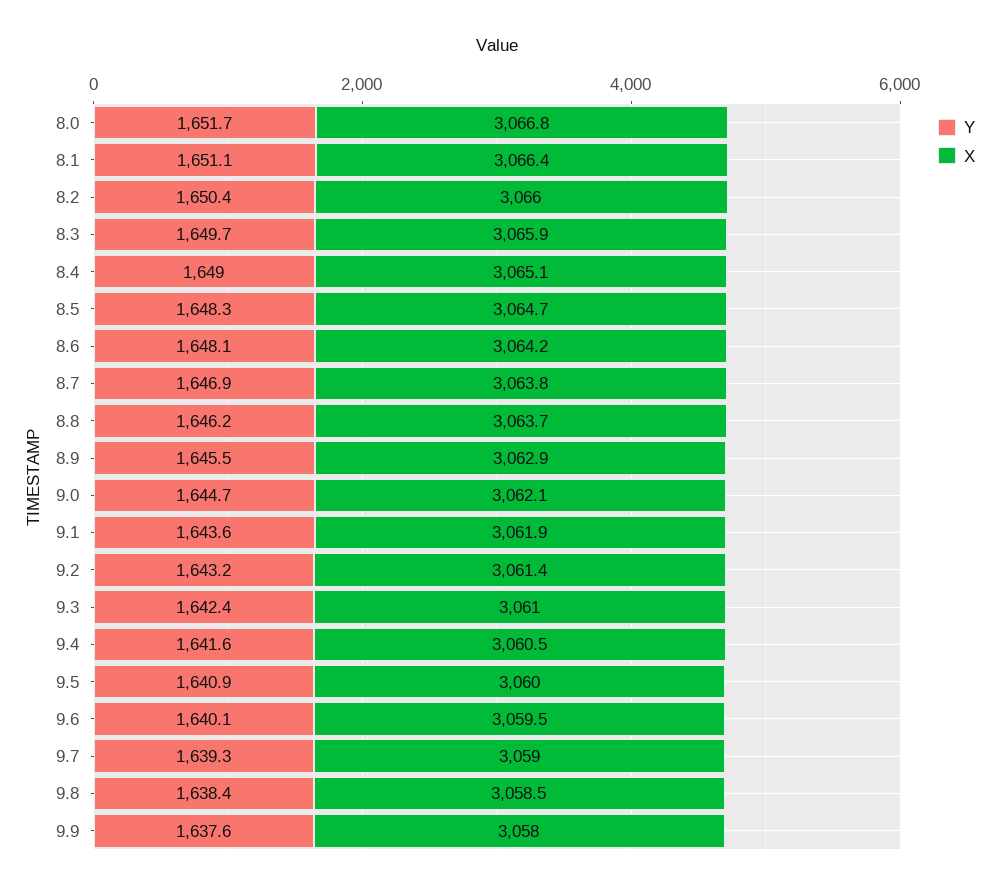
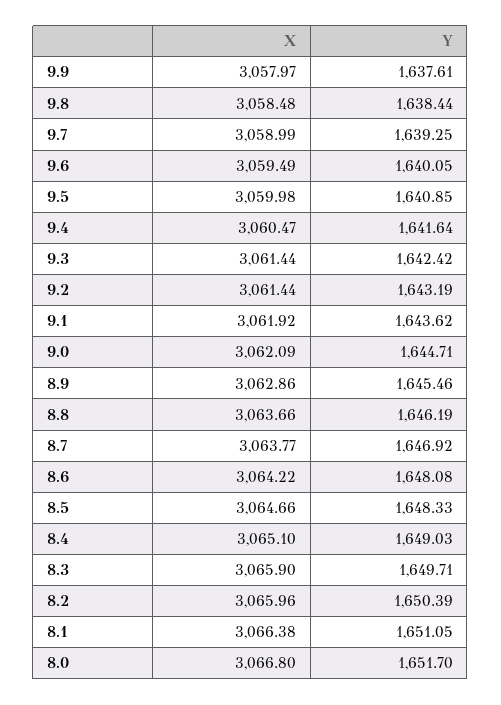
X, 9.3: 3061 -> 3061.44

